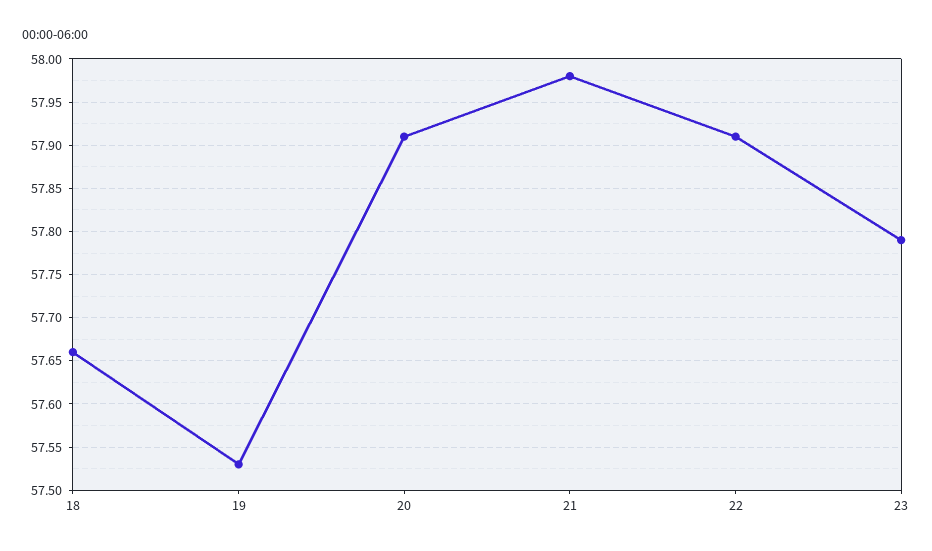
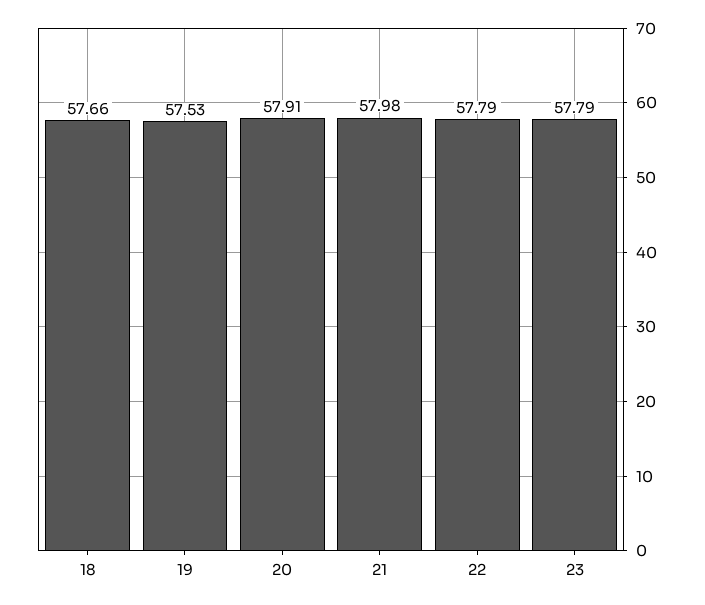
22: 57.91 -> 57.79

